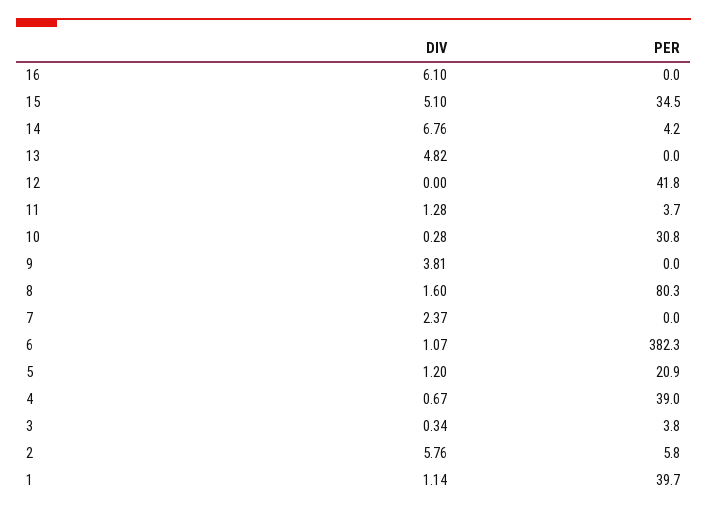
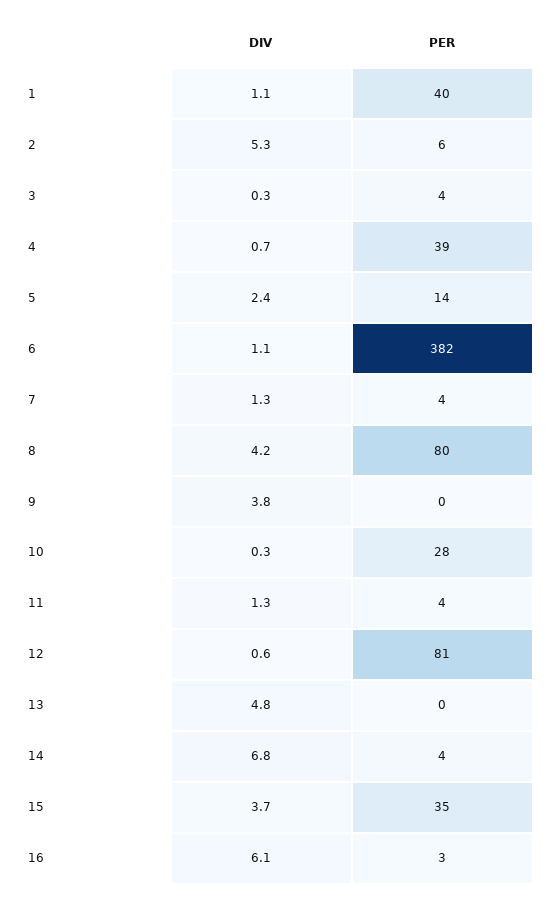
PER, 16: 0 -> 3
DIV, 15: 5.1 -> 3.7
DIV, 12: 0 -> 0.6
PER, 12: 41.8 -> 81
PER, 10: 30.8 -> 28
DIV, 8: 1.6 -> 4.2
DIV, 7: 2.37 -> 1.3
PER, 7: 0 -> 4
DIV, 5: 1.2 -> 2.4
PER, 5: 20.9 -> 14
DIV, 2: 5.76 -> 5.3

